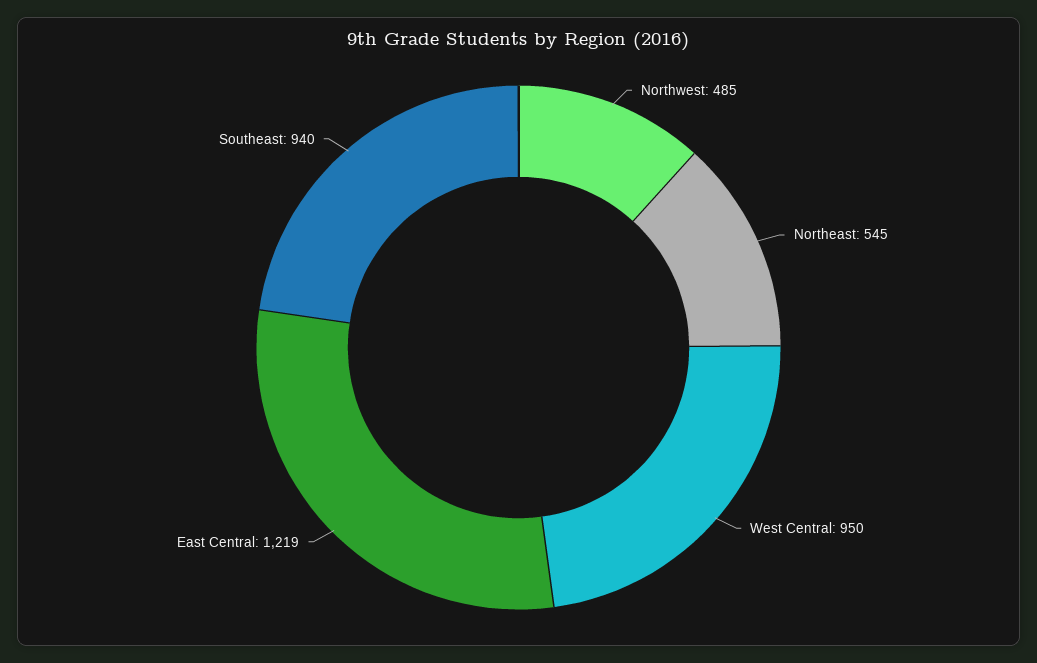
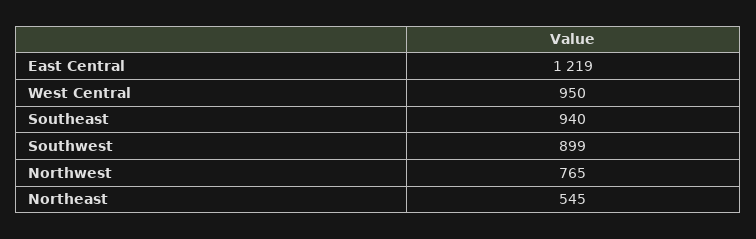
Northwest: 485 -> 765
Southwest: none -> 899

